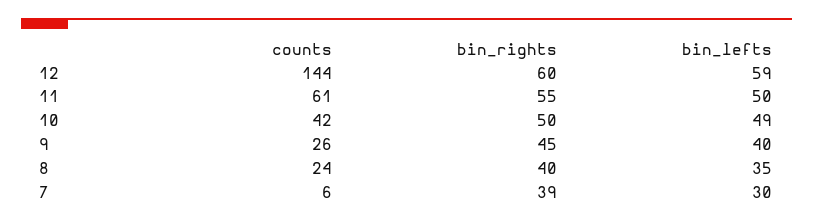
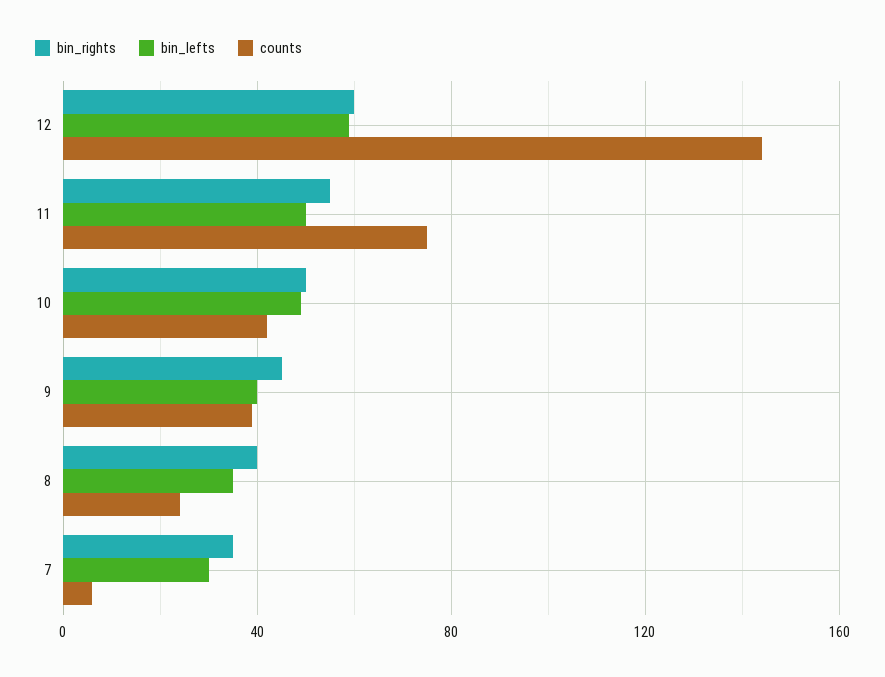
counts, 11: 61 -> 75
counts, 9: 26 -> 40
bin_rights, 7: 39 -> 35

